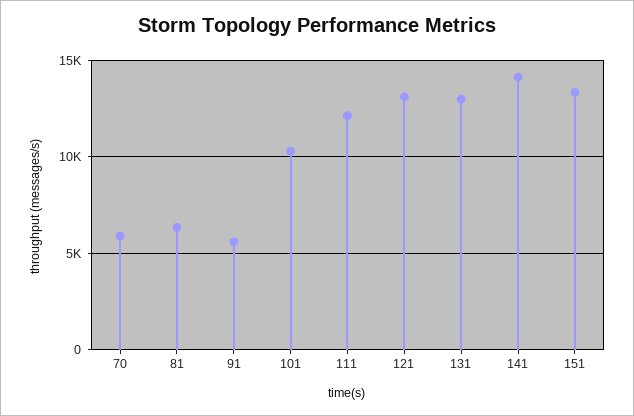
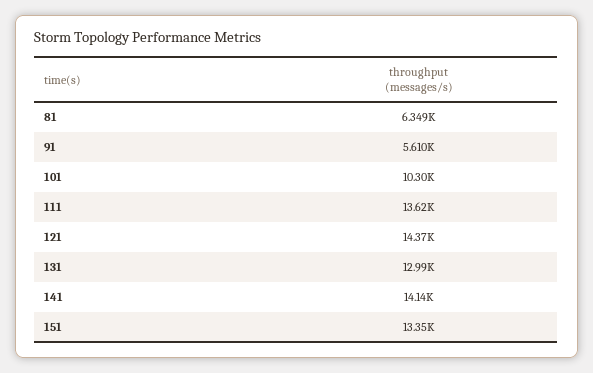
70: 6000 -> none
111: 12000 -> 13620
121: 13000 -> 14370

